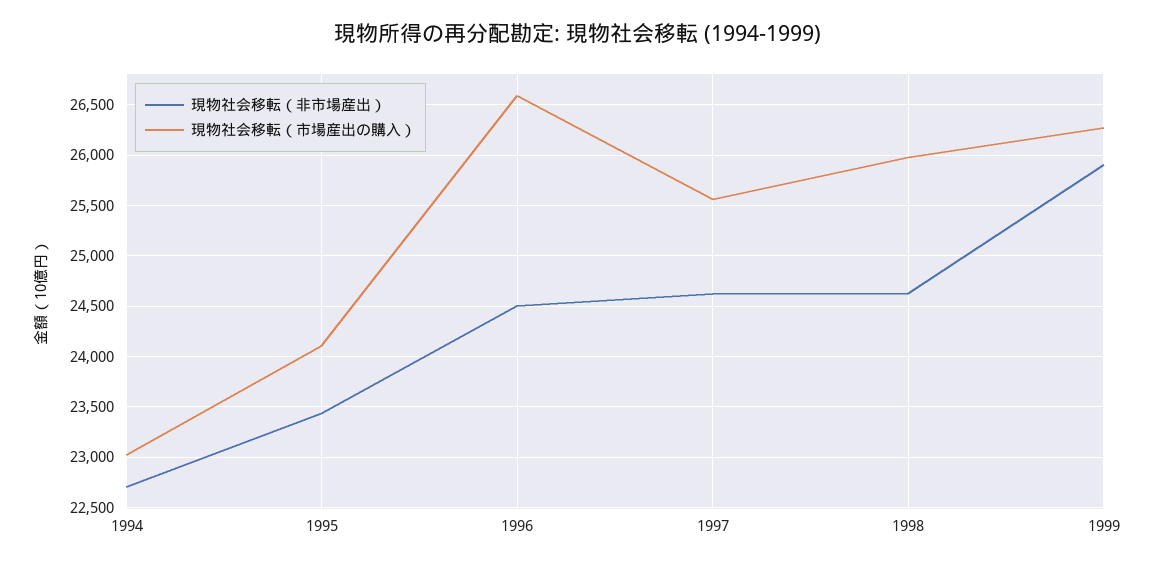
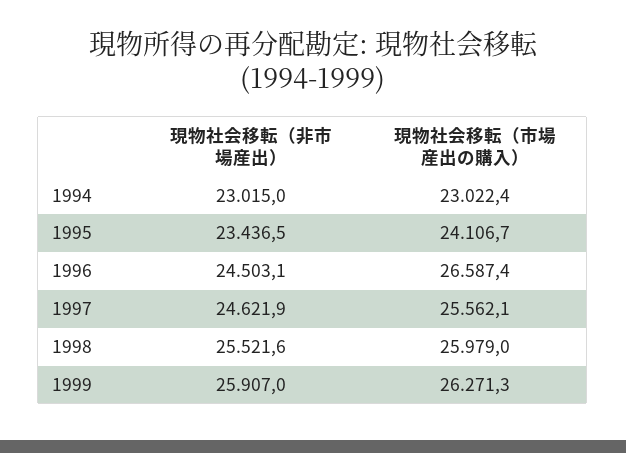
現物社会移転（非市場産出）, 1994: 22700 -> 23015
現物社会移転（非市場産出）, 1998: 24600 -> 25521.6

